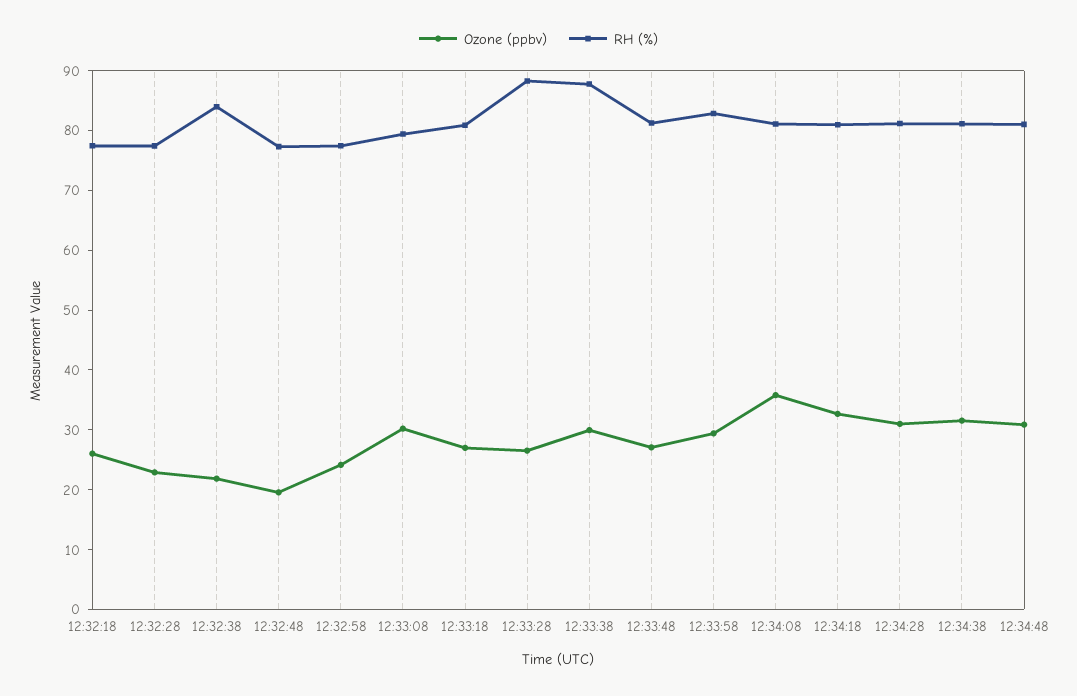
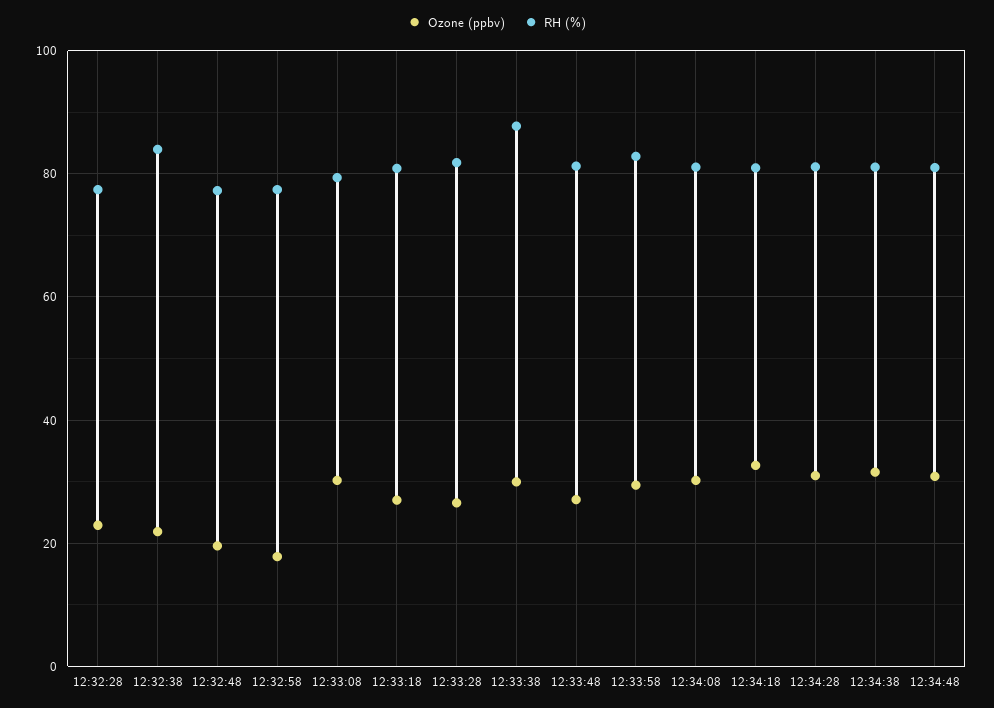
Ozone (ppbv), 12:32:18: 26 -> none
RH (%), 12:32:18: 78 -> none
Ozone (ppbv), 12:32:58: 24 -> 18
RH (%), 12:33:28: 88 -> 82
Ozone (ppbv), 12:34:08: 36 -> 30

